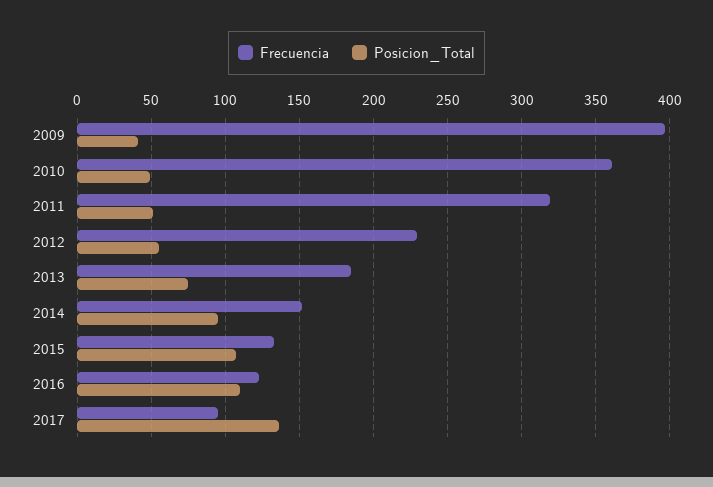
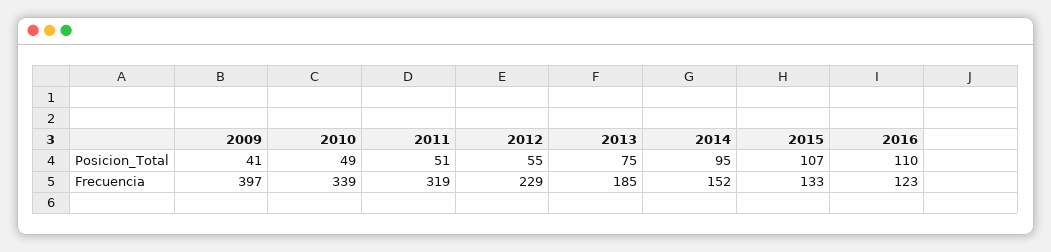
Frecuencia, 2010: 360 -> 339
Frecuencia, 2017: 95 -> none
Posicion_Total, 2017: 135 -> none

